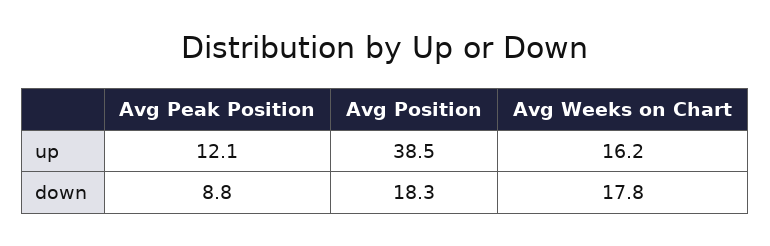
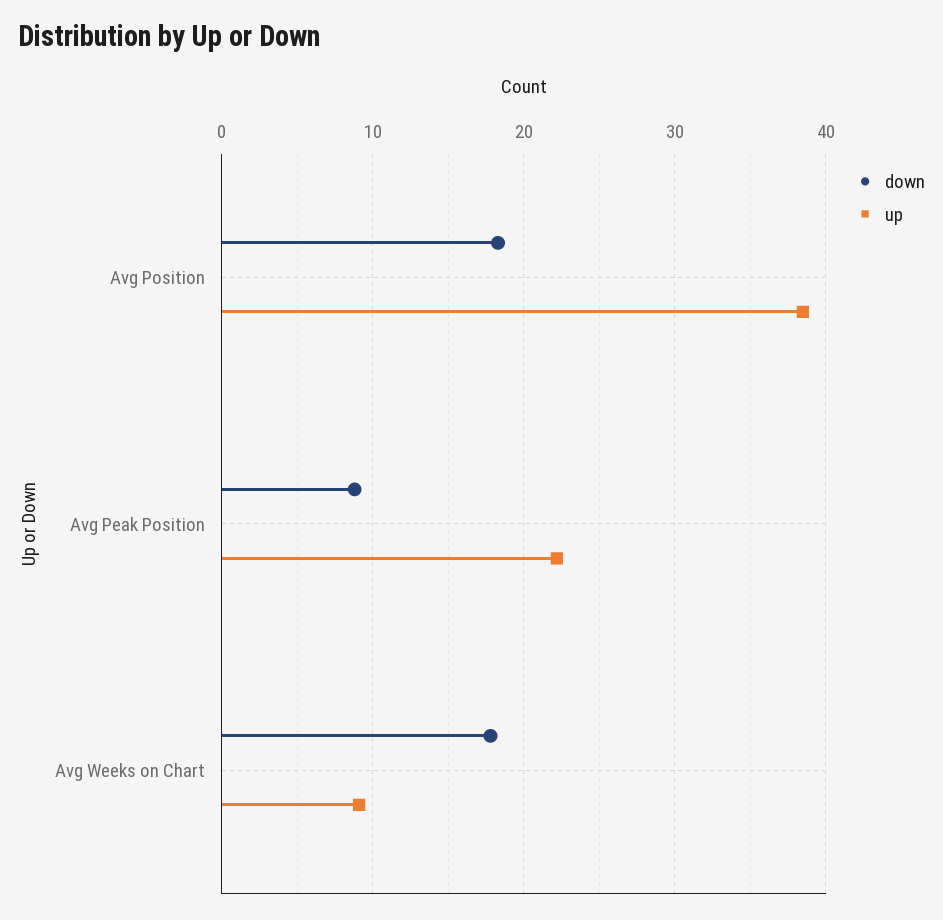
up, Avg Peak Position: 12.1 -> 22
up, Avg Weeks on Chart: 16.2 -> 9

